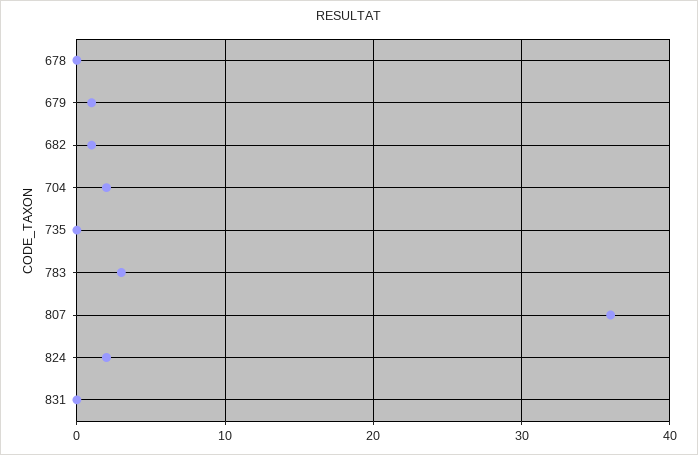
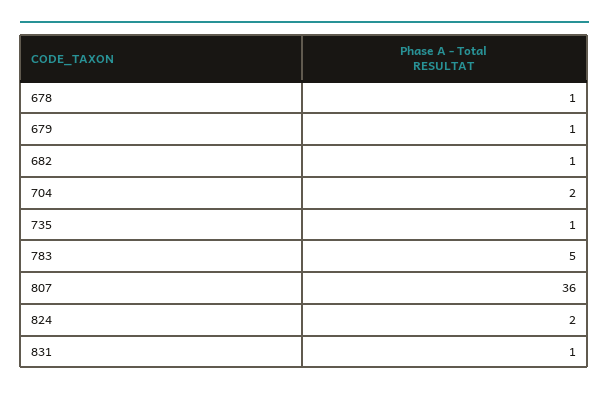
678: 0 -> 1
735: 0 -> 1
783: 3 -> 5
831: 0 -> 1

